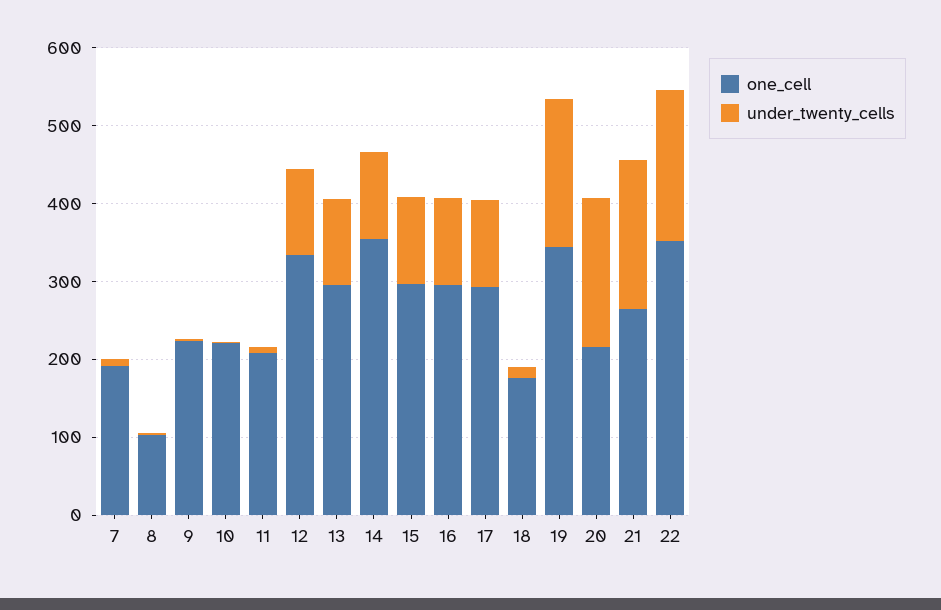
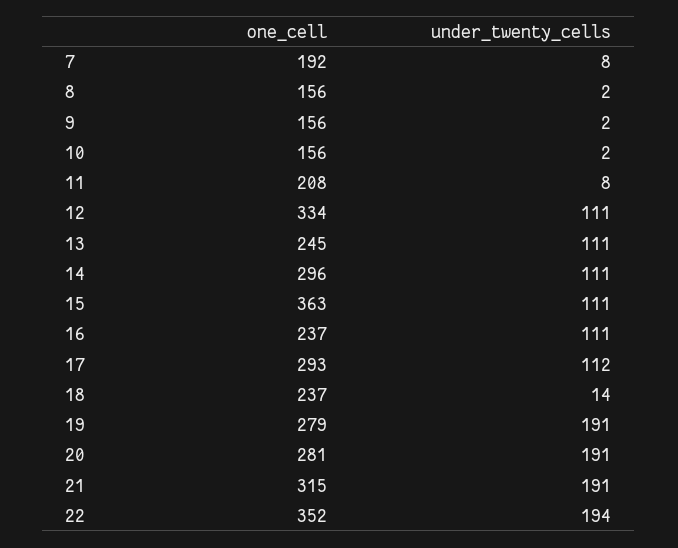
one_cell, 8: 100 -> 156
one_cell, 9: 220 -> 156
one_cell, 10: 220 -> 156
one_cell, 13: 300 -> 245
one_cell, 14: 360 -> 296
one_cell, 15: 300 -> 363
one_cell, 16: 300 -> 237
one_cell, 18: 180 -> 237
one_cell, 19: 340 -> 279
one_cell, 20: 220 -> 281
one_cell, 21: 260 -> 315

